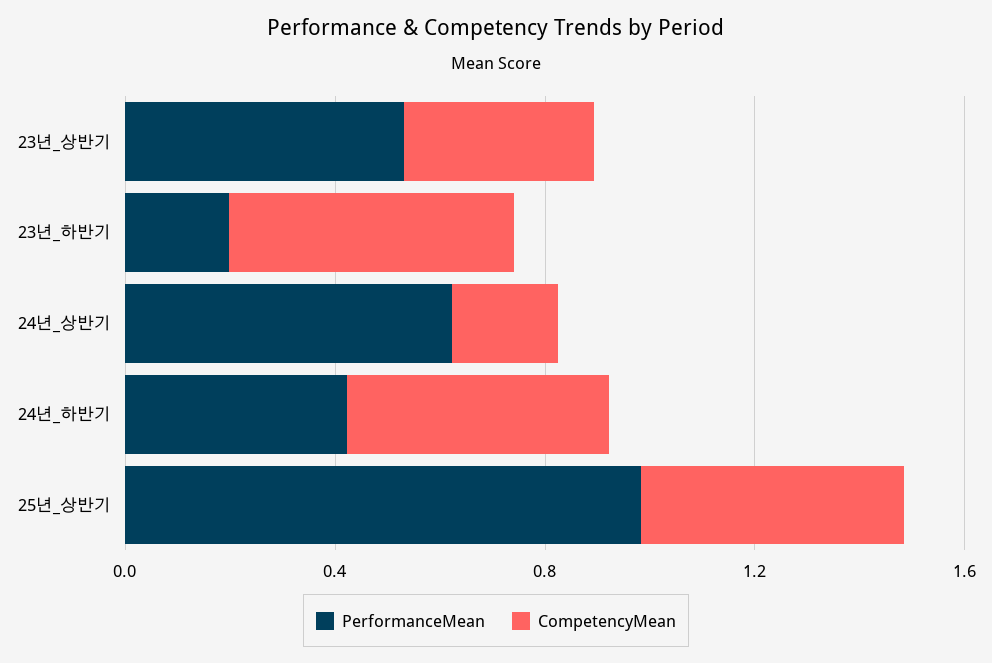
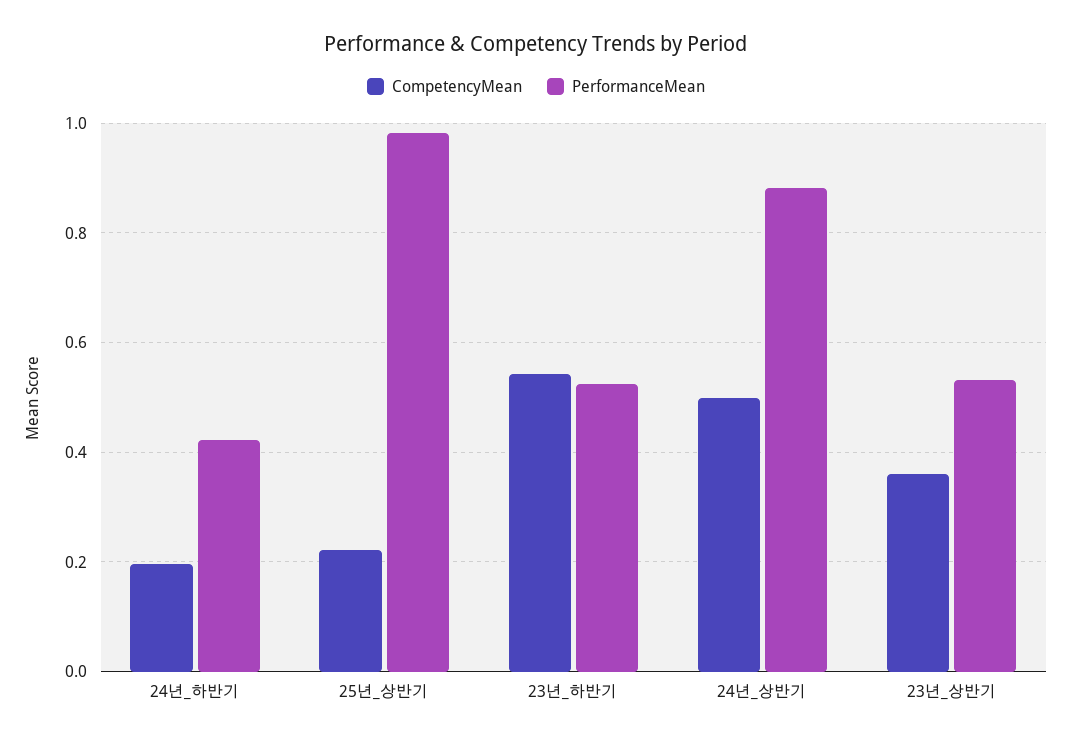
PerformanceMean, 23년_하반기: 0.2 -> 0.52
PerformanceMean, 24년_상반기: 0.6 -> 0.88
CompetencyMean, 24년_상반기: 0.2 -> 0.5
CompetencyMean, 24년_하반기: 0.5 -> 0.2
CompetencyMean, 25년_상반기: 0.5 -> 0.22

